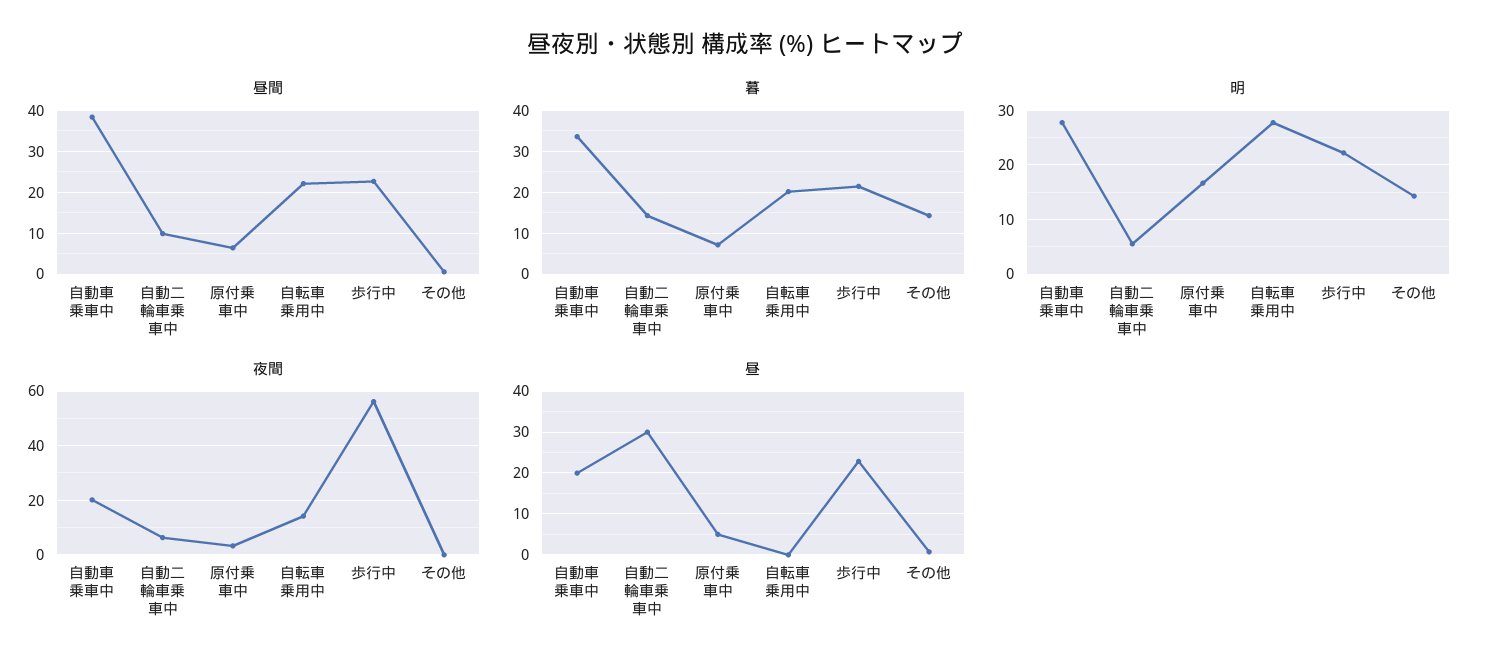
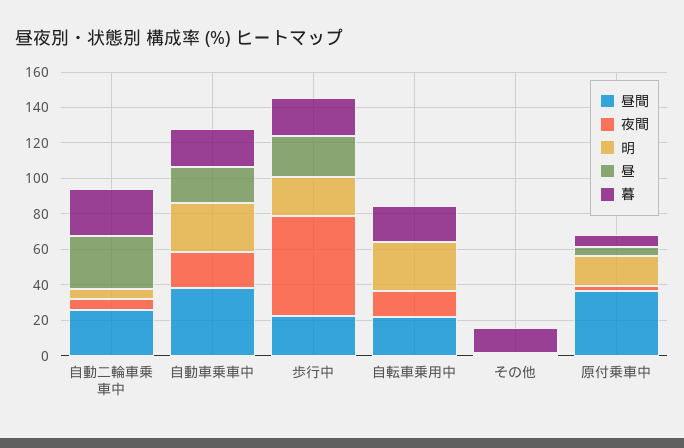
昼間, 自動二輪車乗車中: 10 -> 25
昼間, 原付乗車中: 6 -> 35
暮, 自動車乗車中: 34 -> 20
暮, 自動二輪車乗車中: 14 -> 25
明, その他: 14 -> 0

